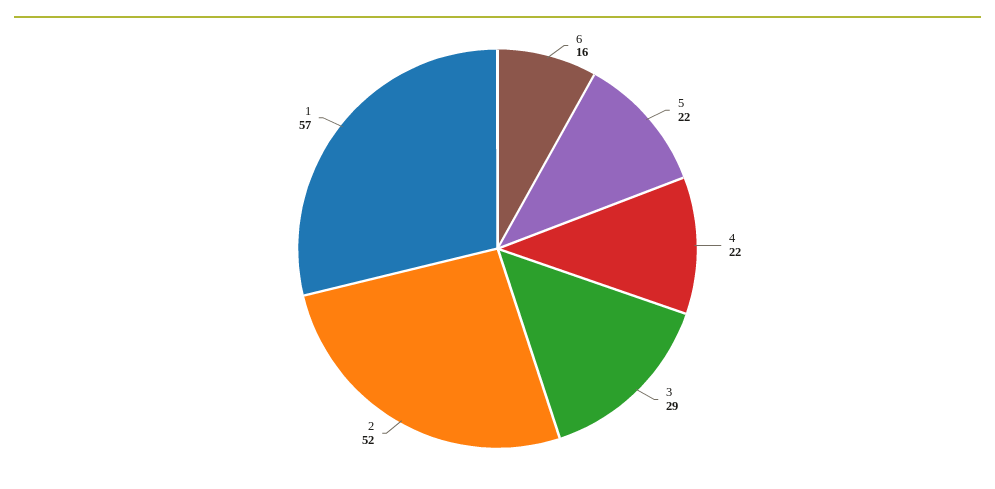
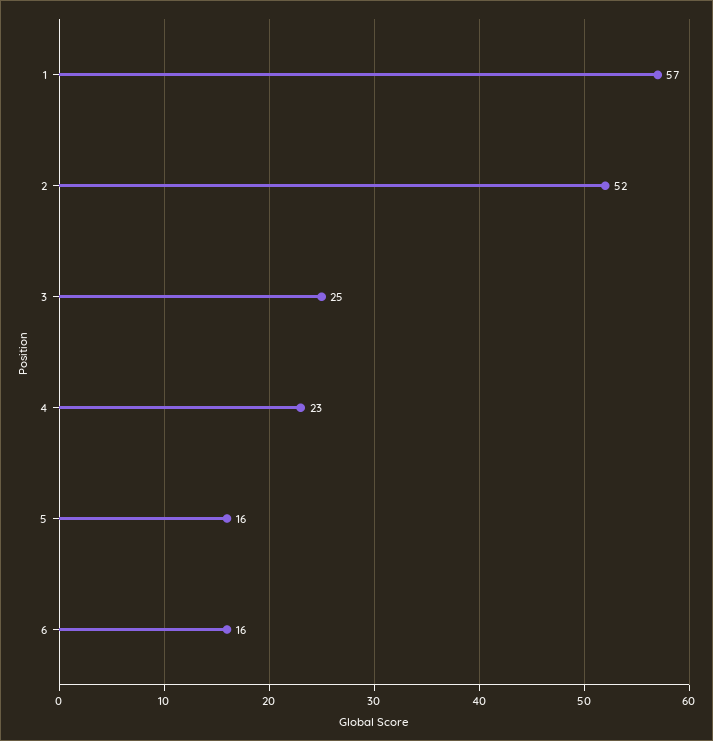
5: 22 -> 16
4: 22 -> 23
3: 29 -> 25

